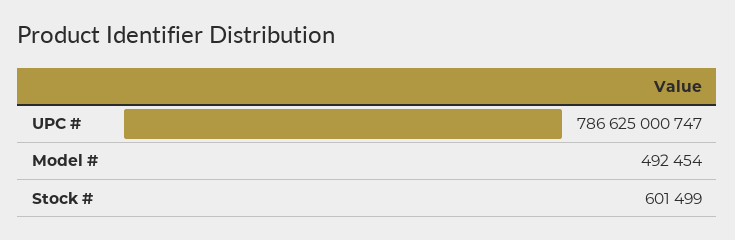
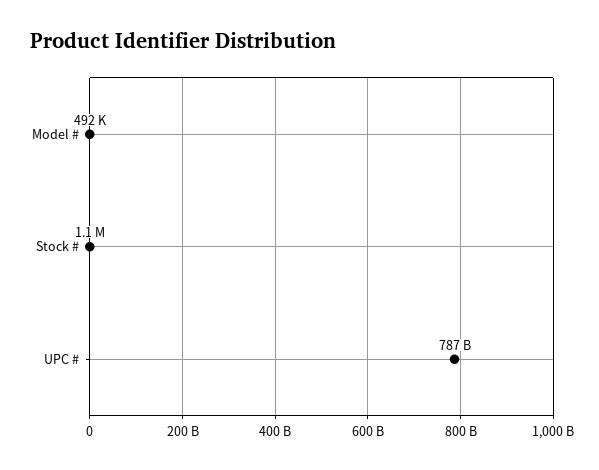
Stock #: 601499 -> 1100000

